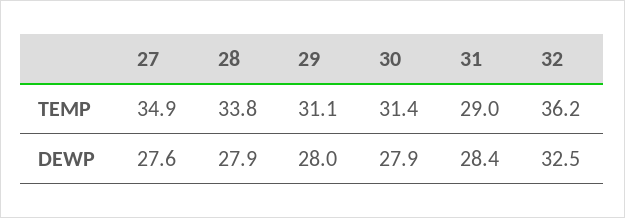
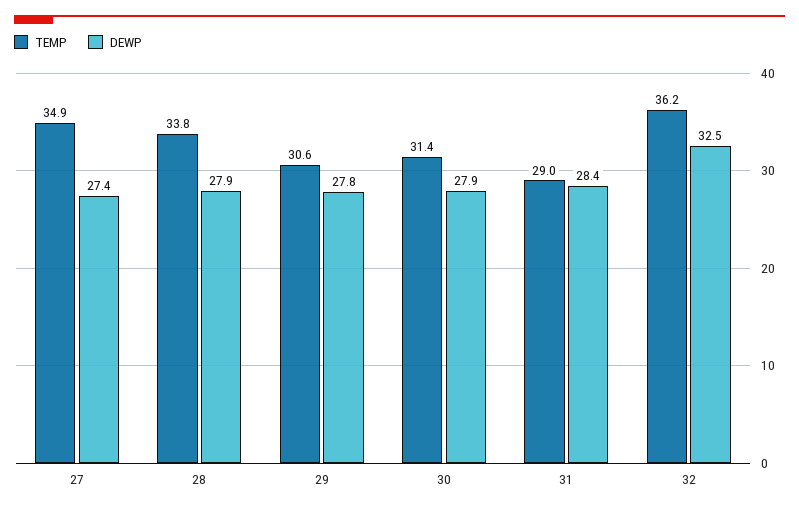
TEMP, 29: 31.1 -> 30.6
DEWP, 27: 27.6 -> 27.4
DEWP, 29: 28 -> 27.8

